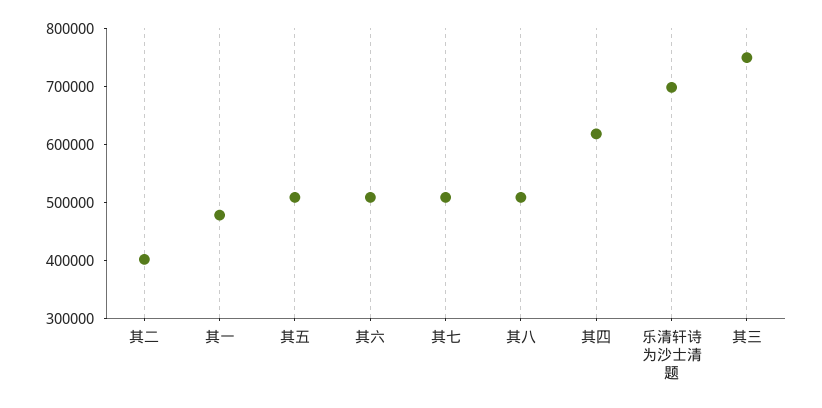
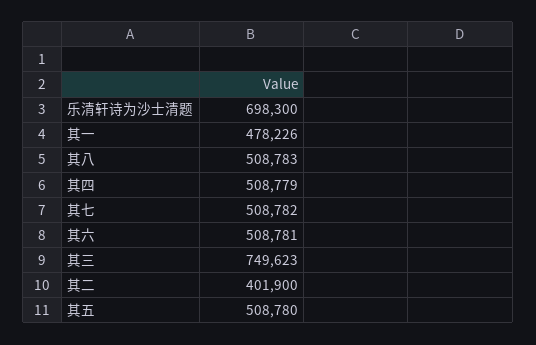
其四: 620000 -> 508779

